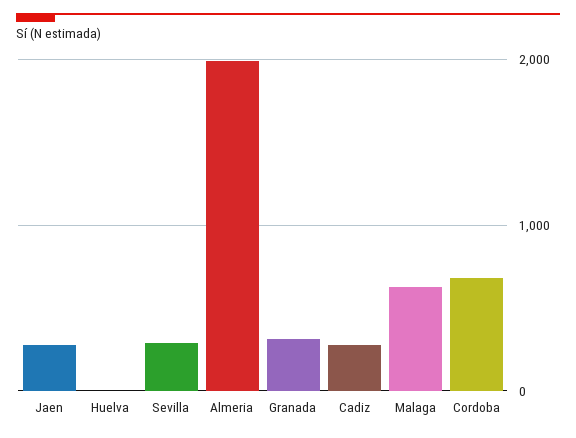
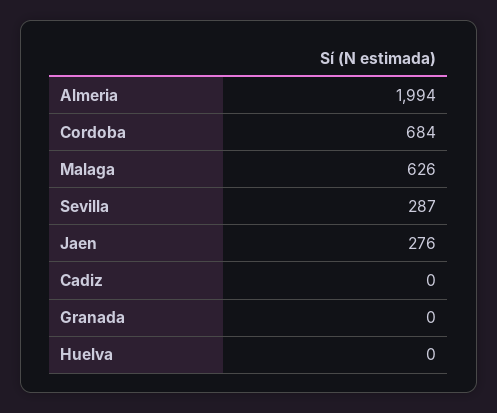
Granada: 300 -> 0
Cadiz: 300 -> 0

